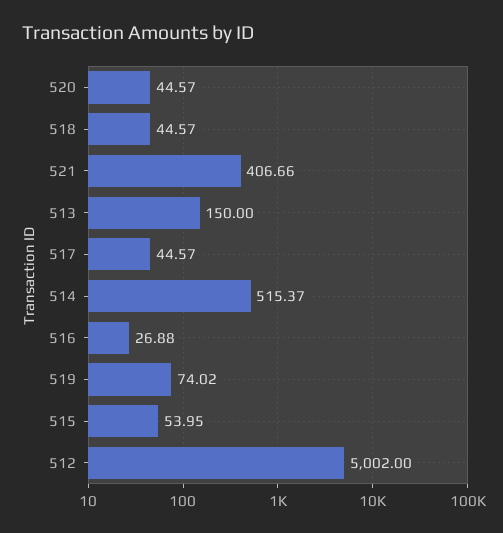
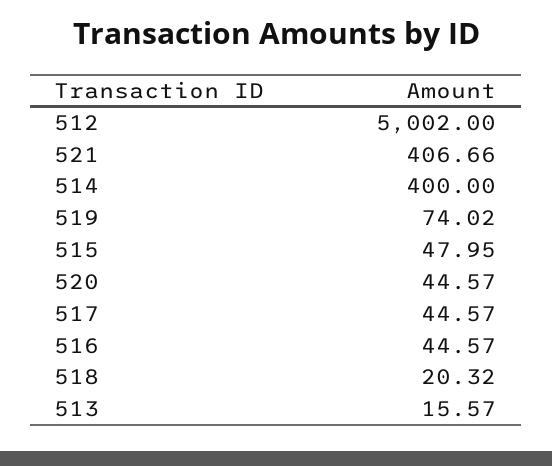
518: 44.57 -> 20.32
513: 150 -> 15.57
514: 515.37 -> 400
516: 26.88 -> 44.57
515: 53.95 -> 47.95

